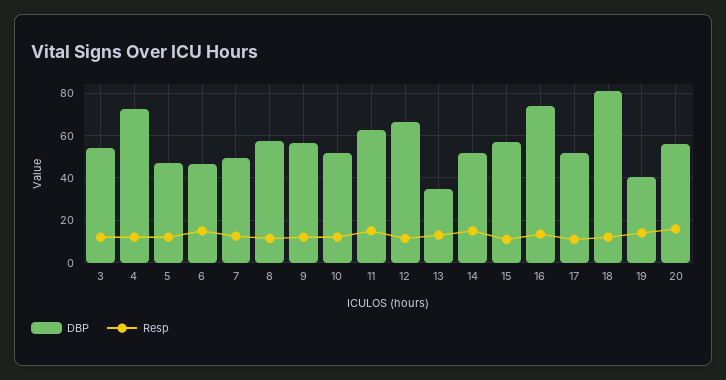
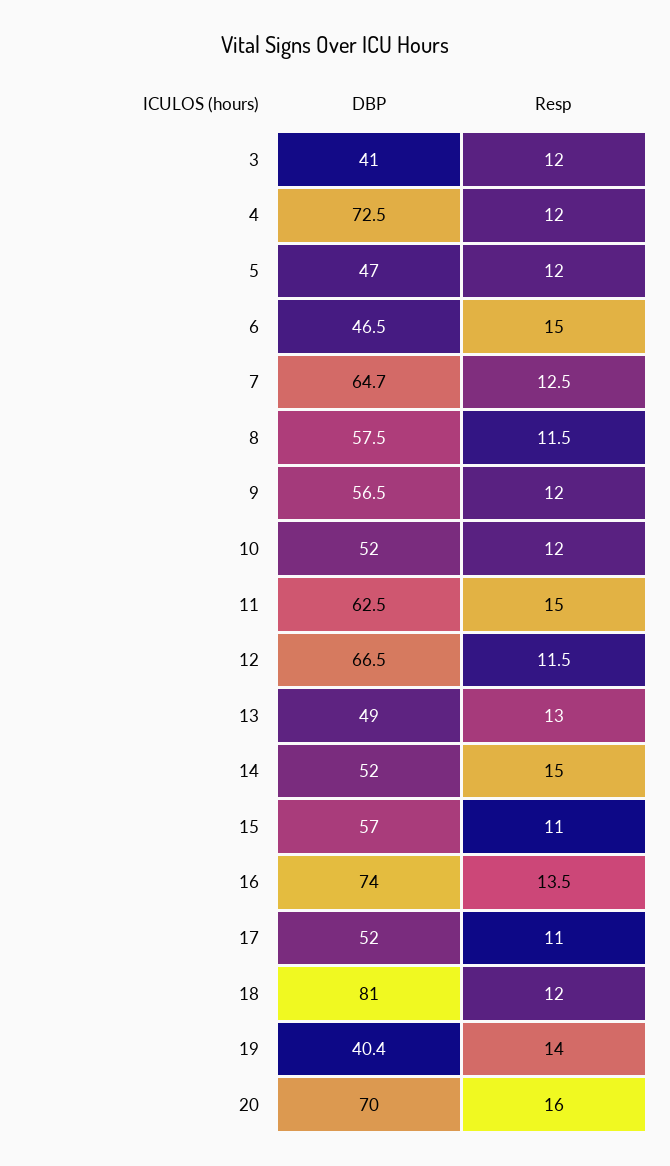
DBP, 3: 55 -> 41
DBP, 7: 50 -> 64.7
DBP, 13: 35 -> 49
DBP, 20: 55 -> 70

